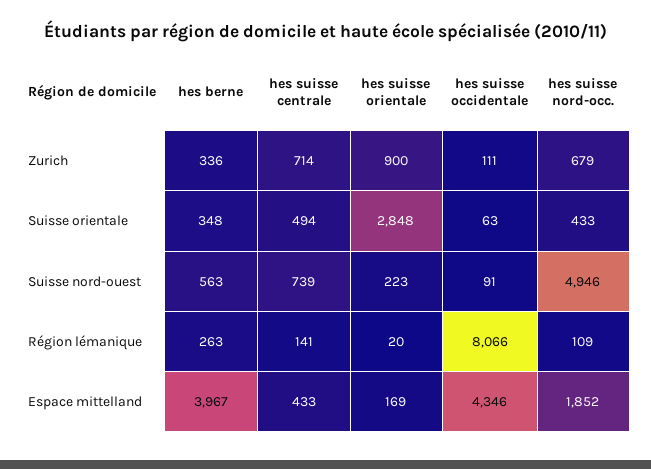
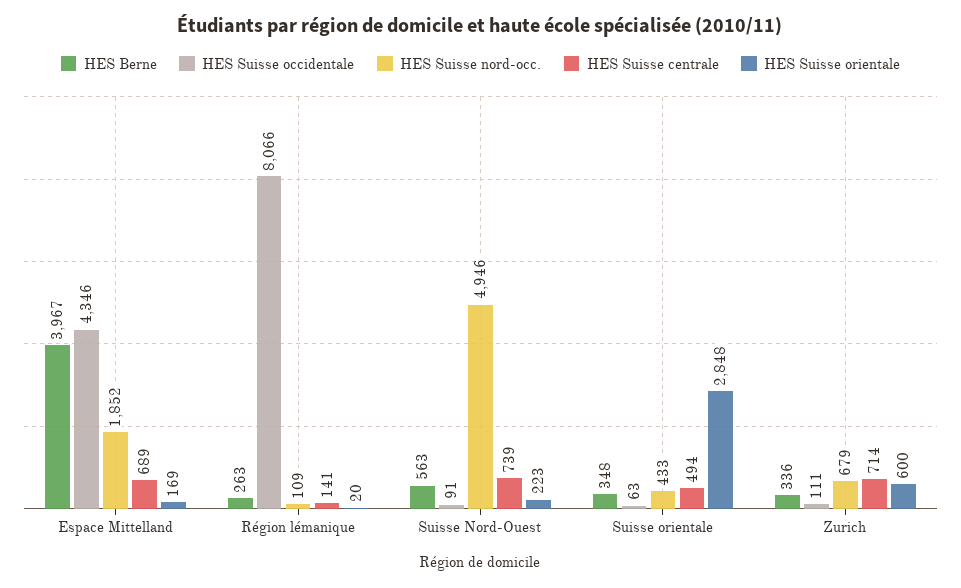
hes suisse orientale, Zurich: 900 -> 600
hes suisse centrale, Espace mittelland: 433 -> 689

